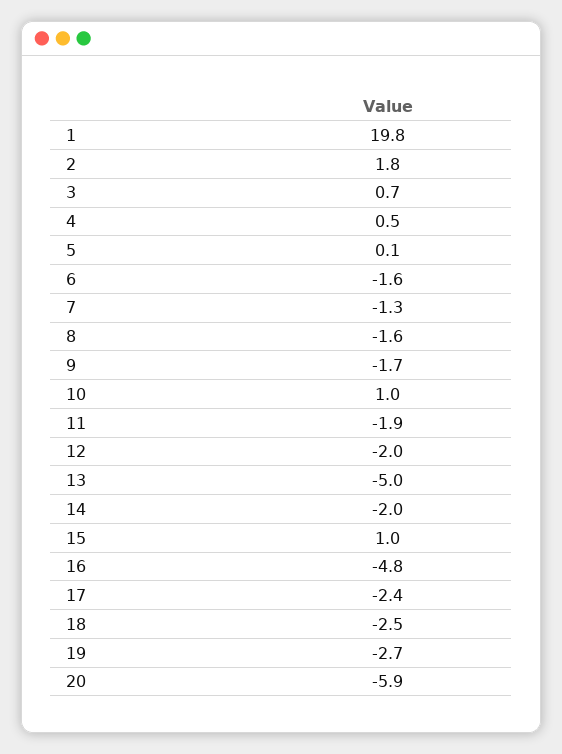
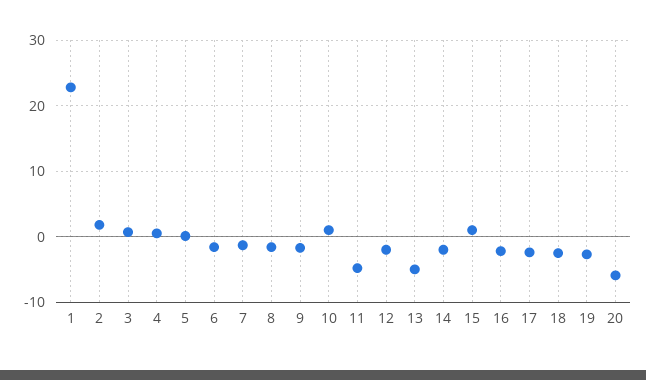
1: 19.8 -> 23
11: -1.9 -> -5
16: -4.8 -> -2

